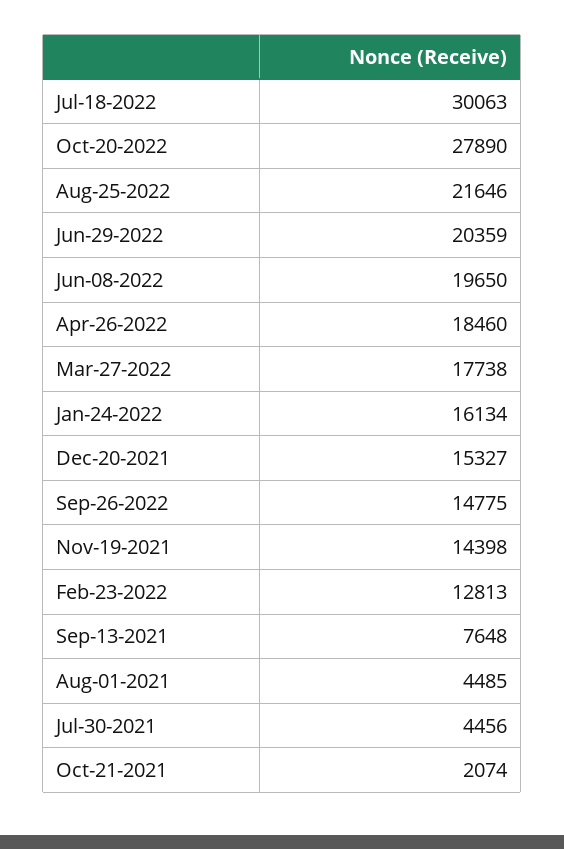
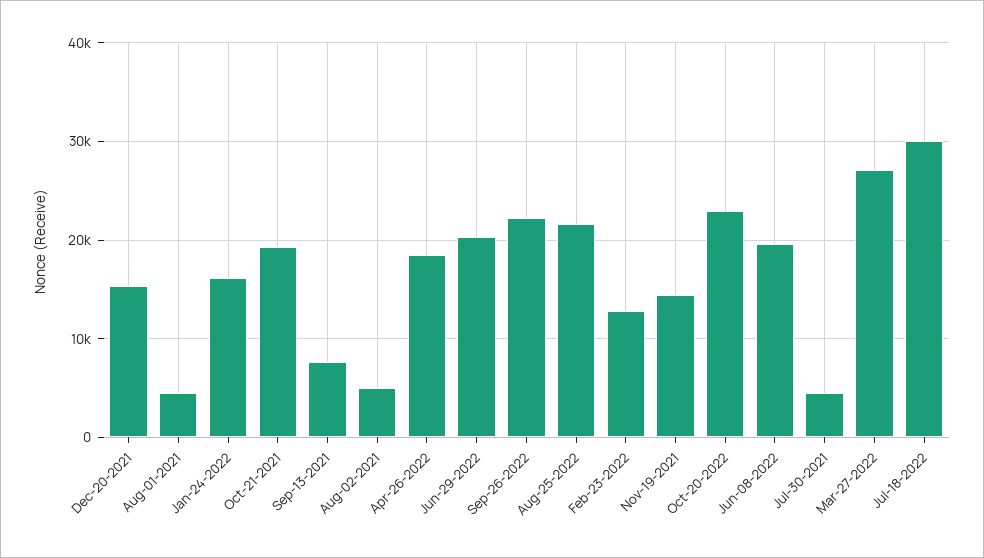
Oct-20-2022: 27890 -> 23000
Mar-27-2022: 17738 -> 27000
Sep-26-2022: 14775 -> 22000
Oct-21-2021: 2074 -> 19000
Aug-02-2021: none -> 5000

